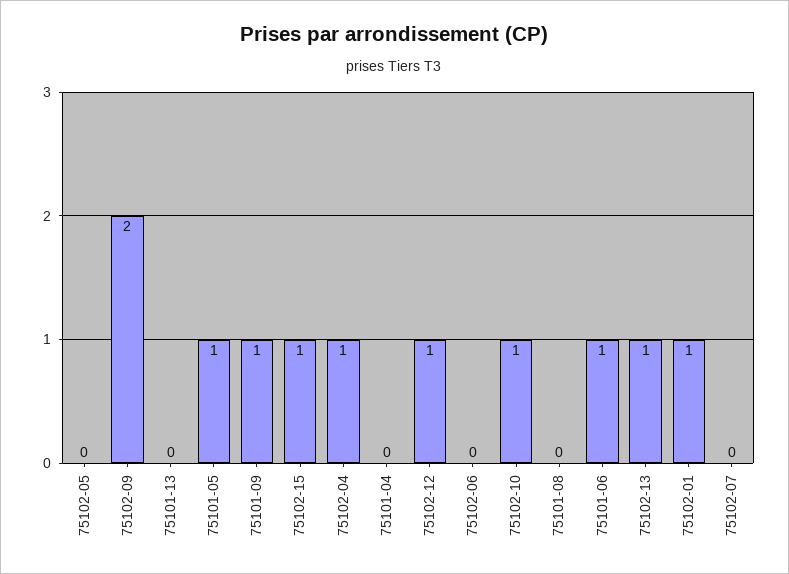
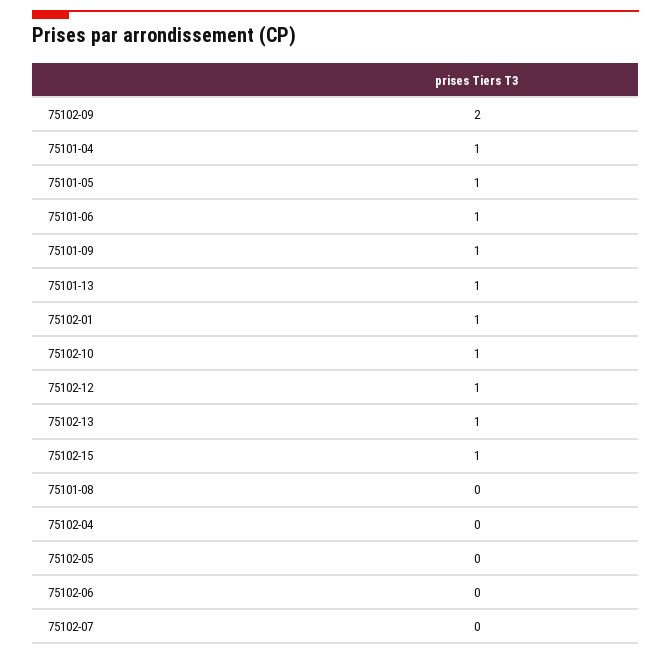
75101-13: 0 -> 1
75102-04: 1 -> 0
75101-04: 0 -> 1

